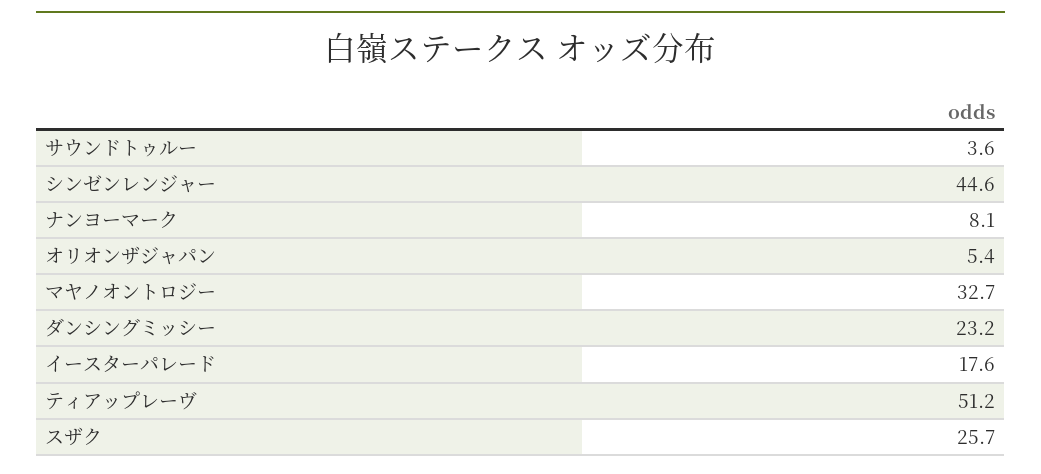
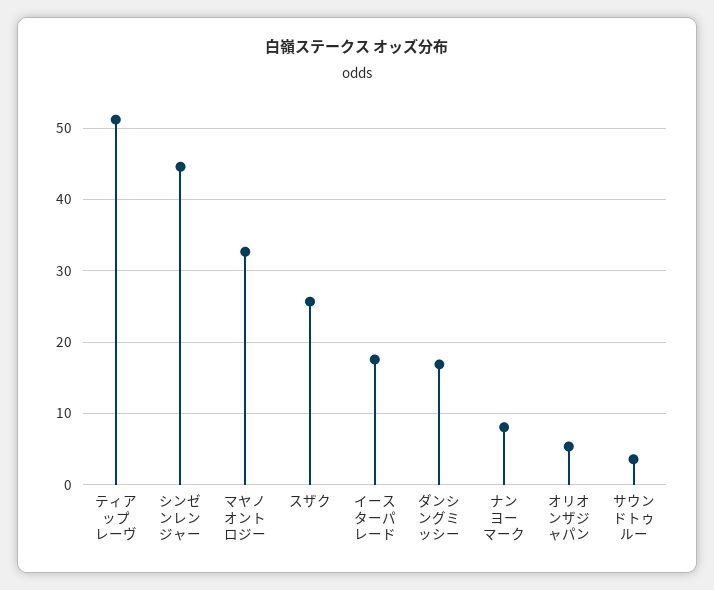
ダンシングミッシー: 23.2 -> 17

